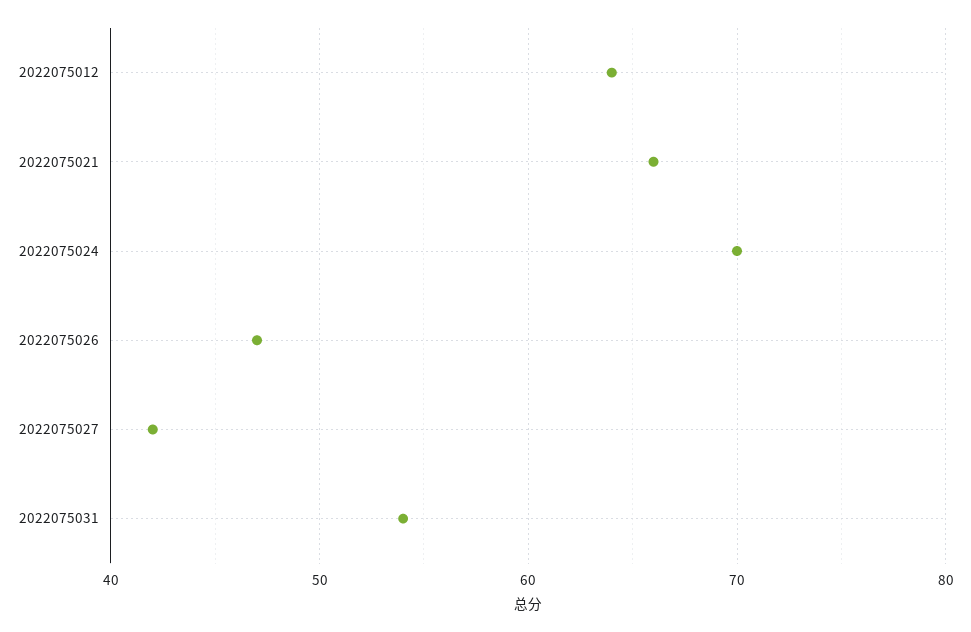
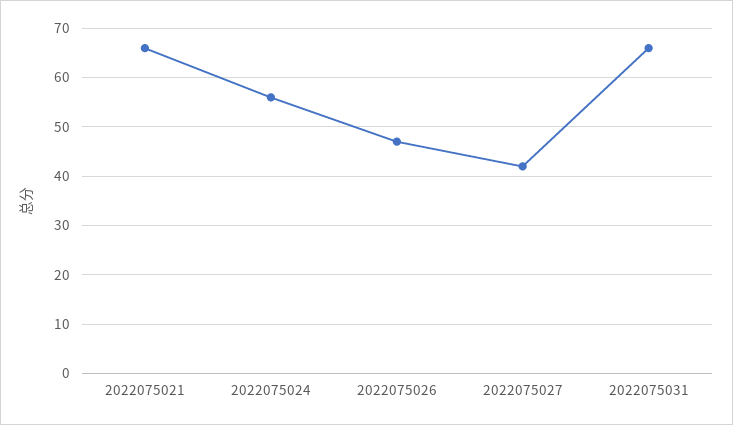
2022075012: 64 -> none
2022075024: 70 -> 55
2022075031: 54 -> 65

